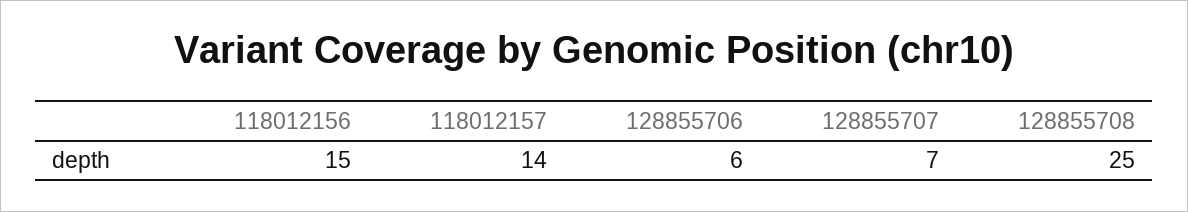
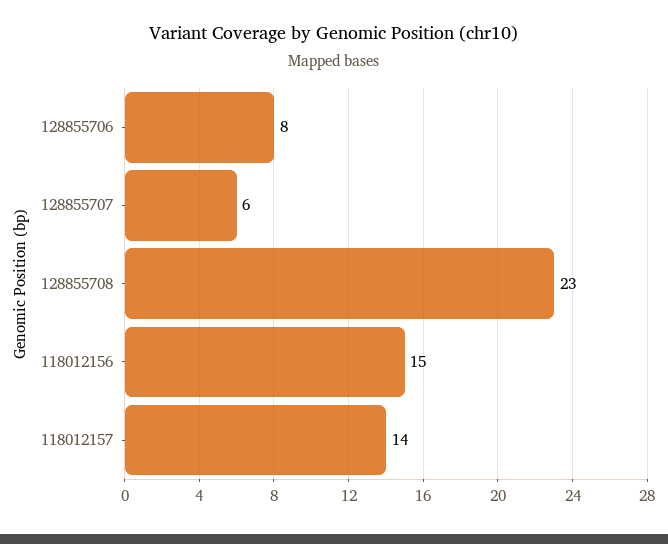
128855706: 6 -> 8
128855707: 7 -> 6
128855708: 25 -> 23

